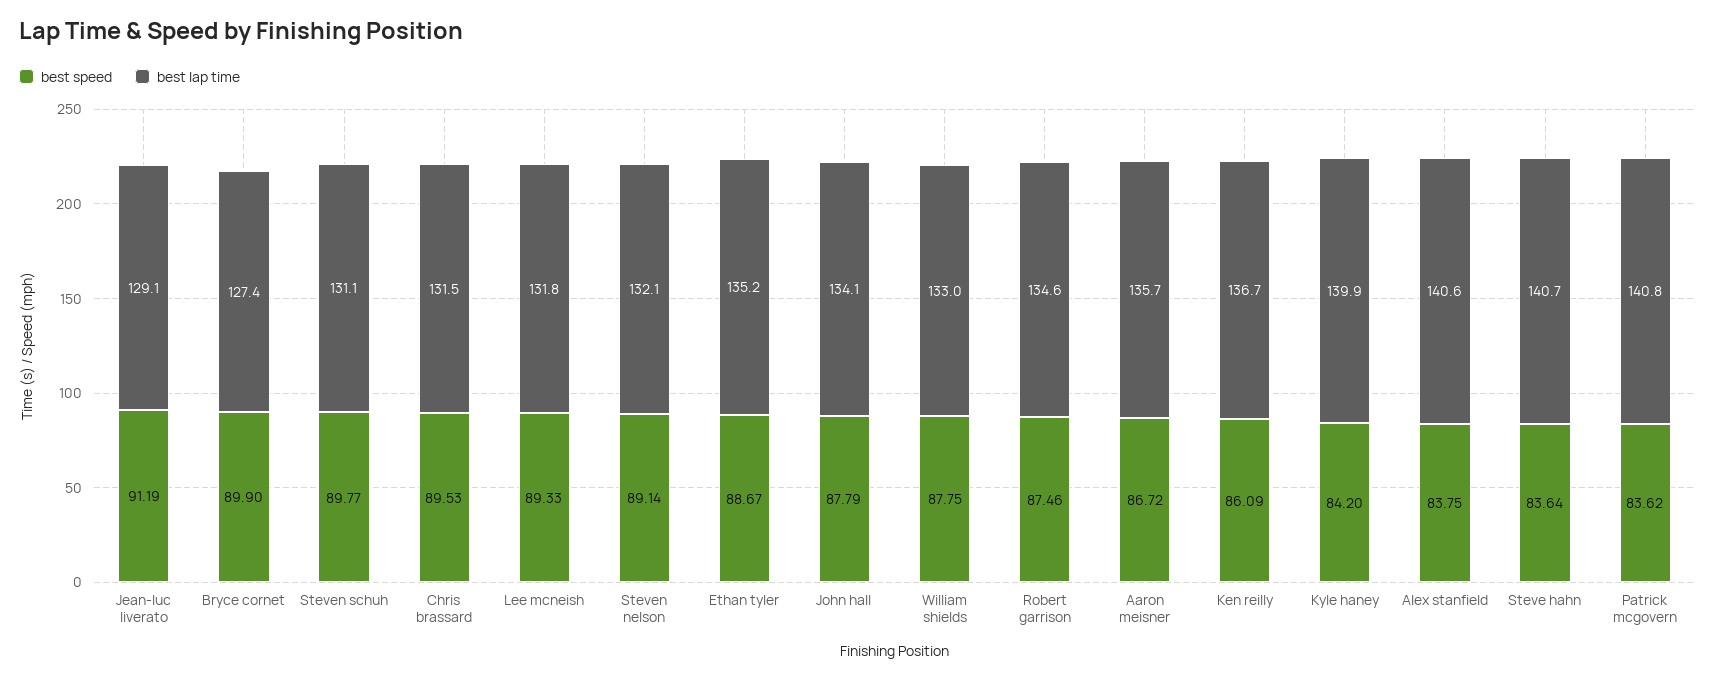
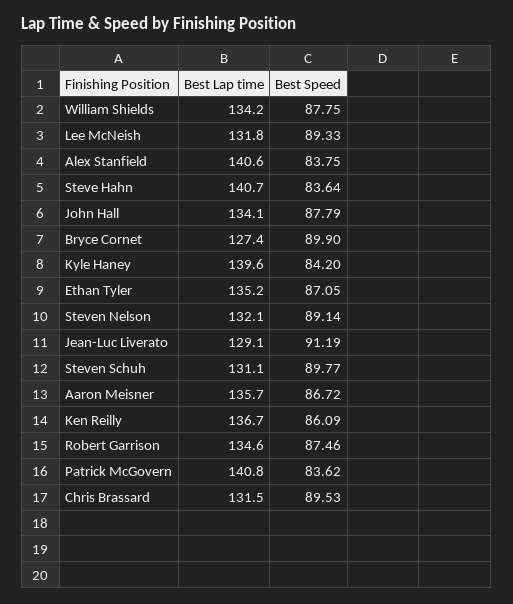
best speed, Ethan tyler: 88.67 -> 87.05
best lap time, William shields: 133 -> 134.2
best lap time, Kyle haney: 139.9 -> 139.6

